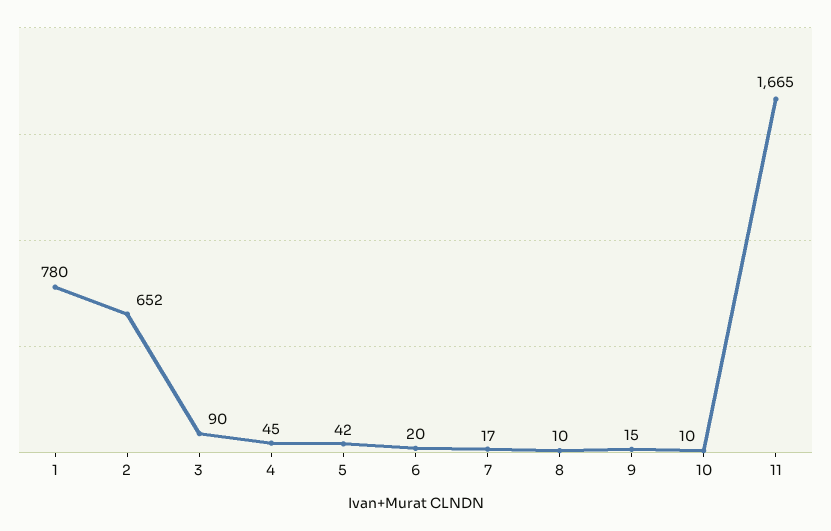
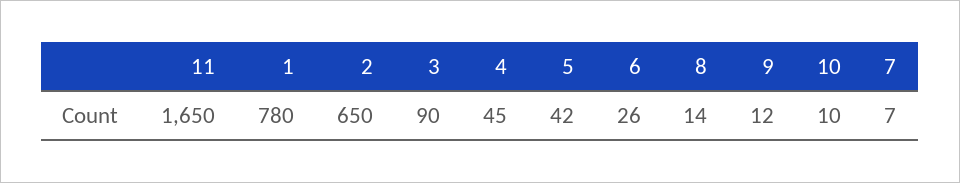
2: 652 -> 650
6: 20 -> 26
7: 17 -> 7
8: 10 -> 14
9: 15 -> 12
11: 1665 -> 1650

